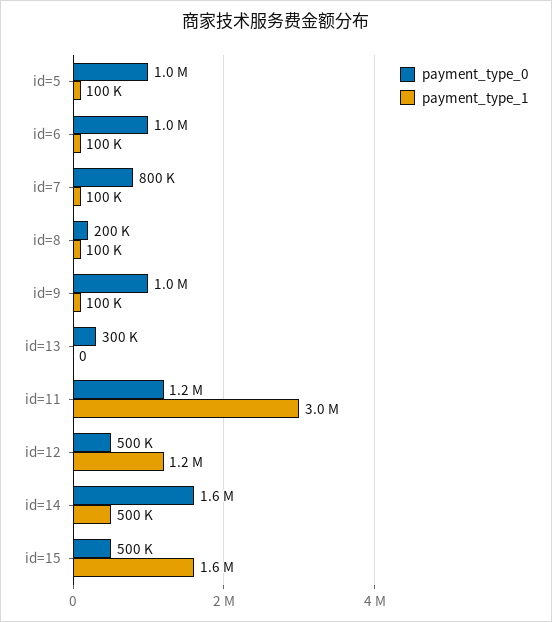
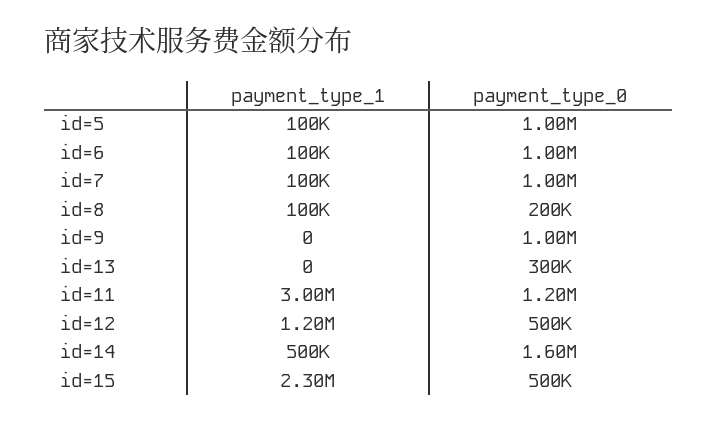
payment_type_0, id=7: 800000 -> 1000000
payment_type_1, id=9: 100000 -> 0
payment_type_1, id=15: 1600000 -> 2300000

